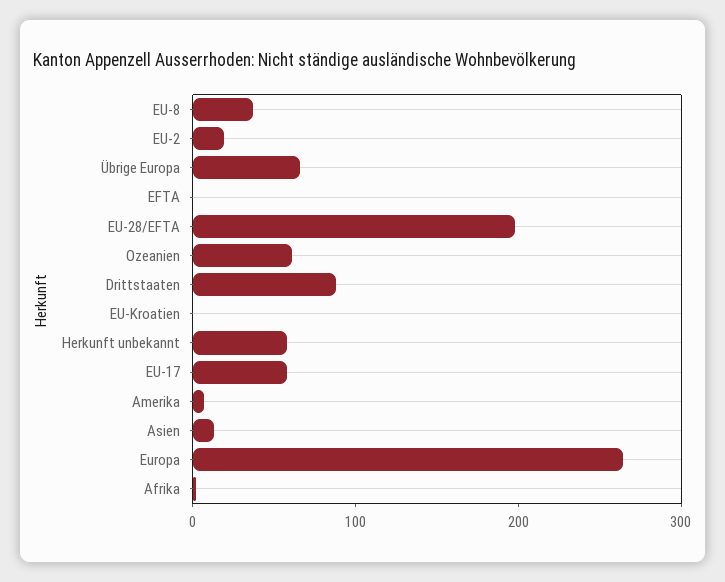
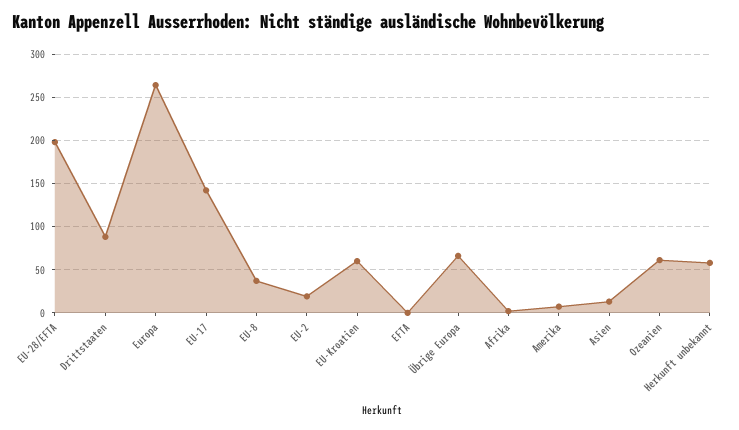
EU-Kroatien: 0 -> 60
EU-17: 60 -> 140

